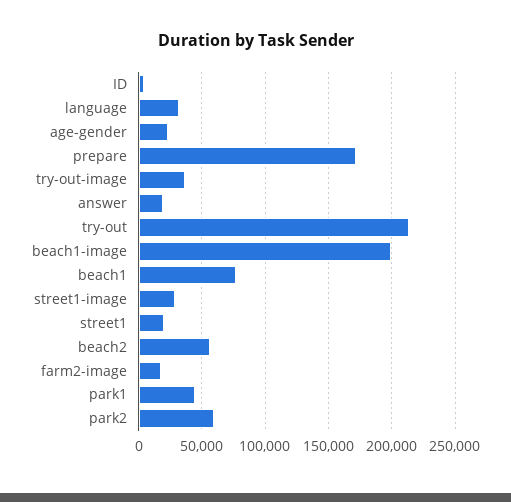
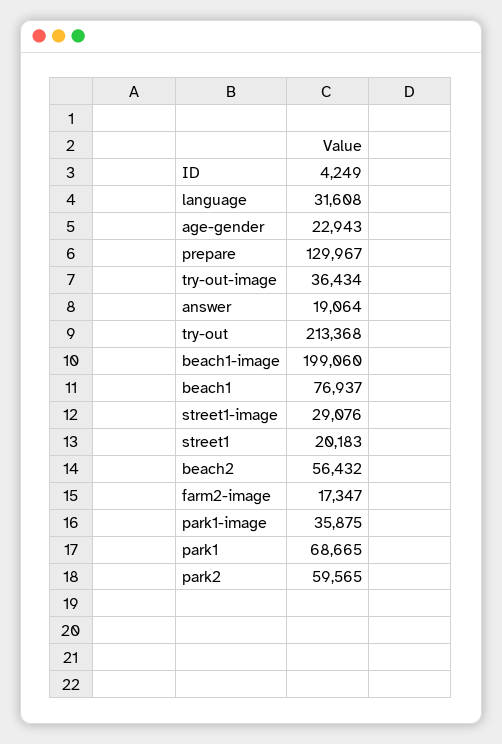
prepare: 170000 -> 129967
park1: 45000 -> 68665
park1-image: none -> 35875

